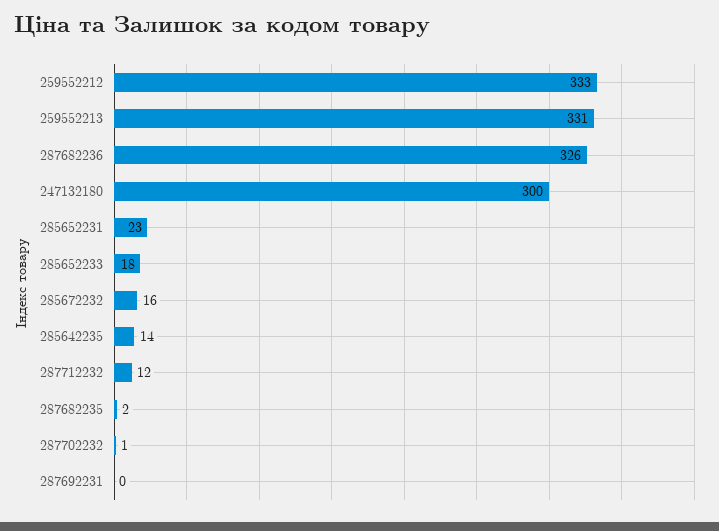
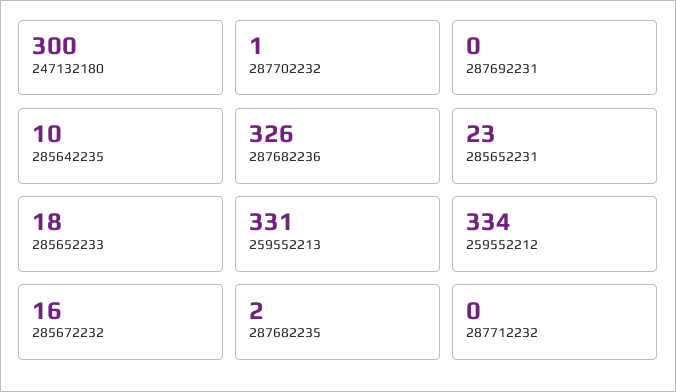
259552212: 333 -> 334
285642235: 14 -> 10
287712232: 12 -> 0

